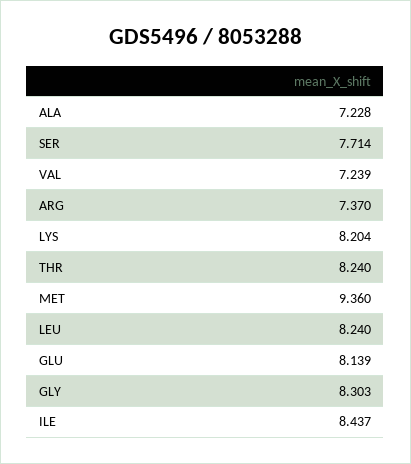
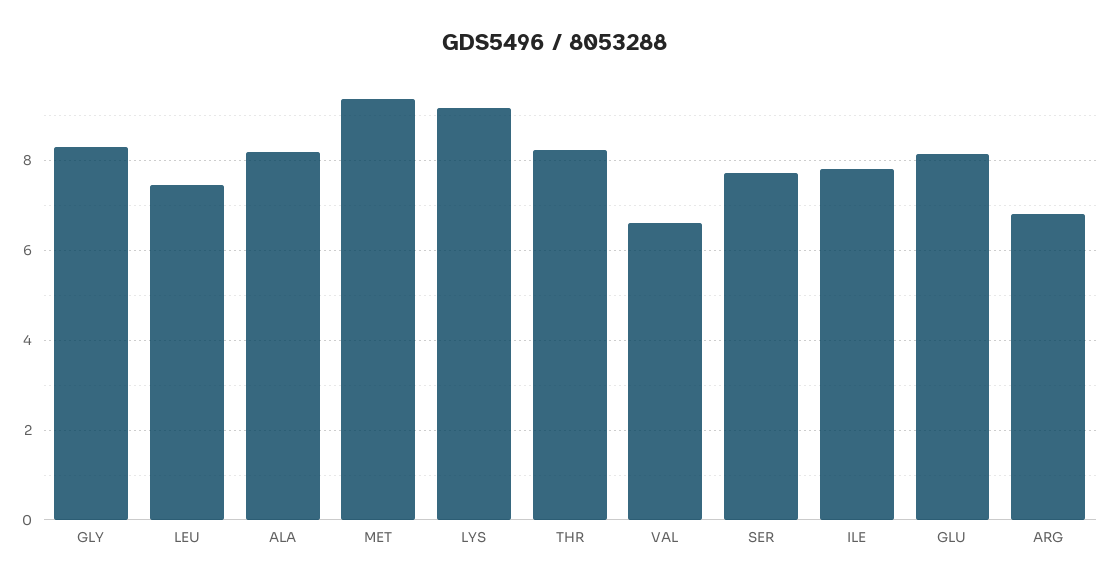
ALA: 7.228 -> 8.2
VAL: 7.239 -> 6.6
ARG: 7.37 -> 6.8
LYS: 8.204 -> 9.2
LEU: 8.24 -> 7.4
ILE: 8.437 -> 7.8

